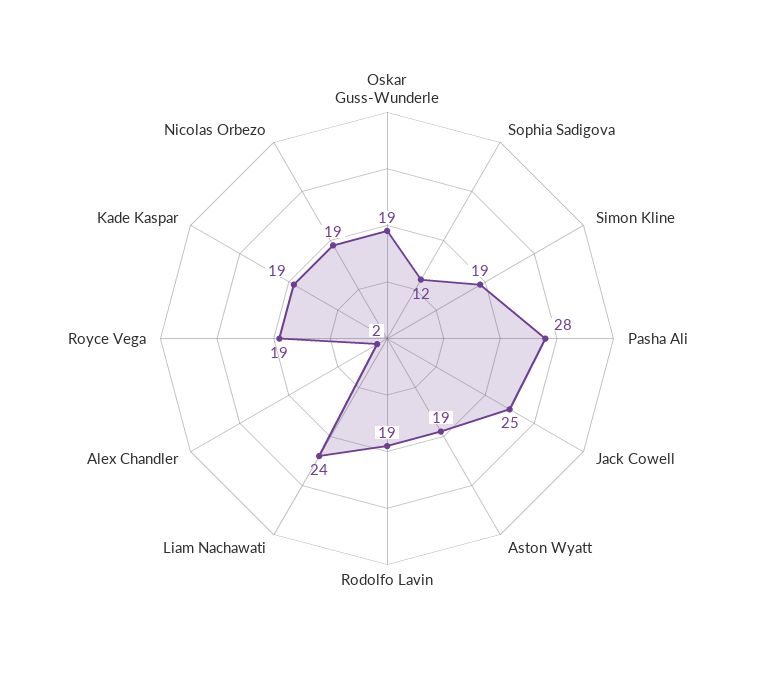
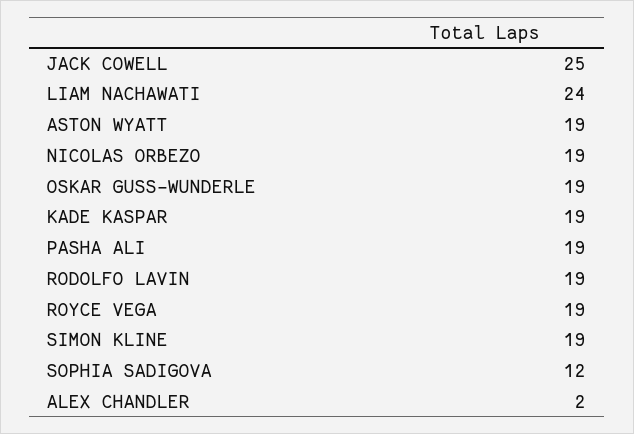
Pasha Ali: 28 -> 19

